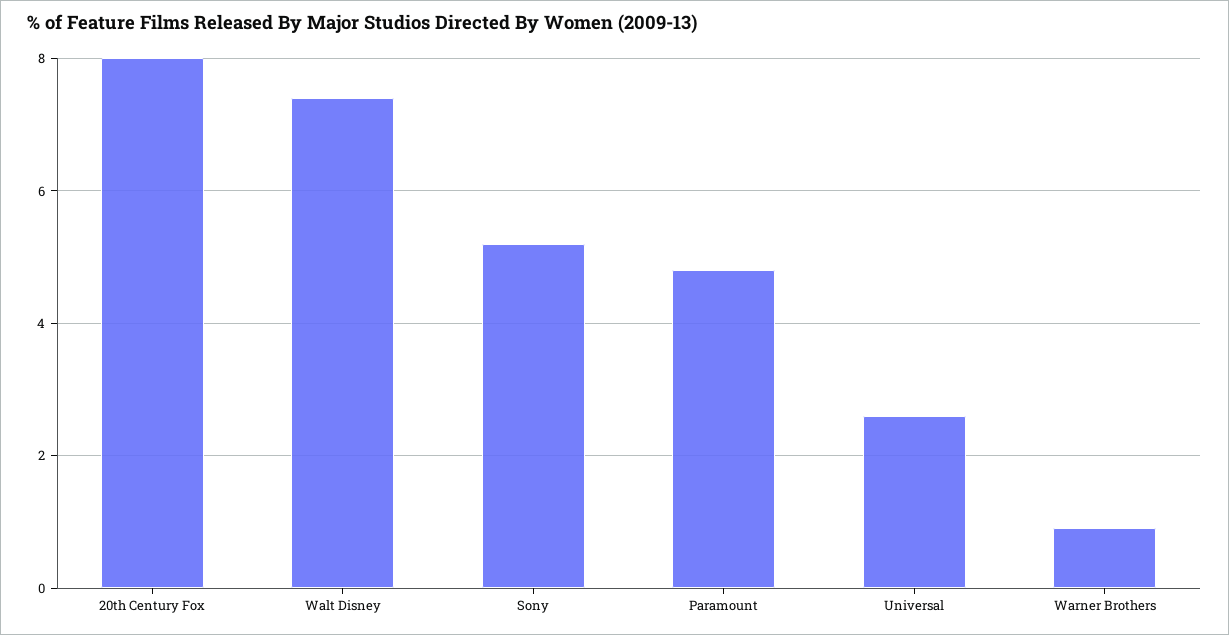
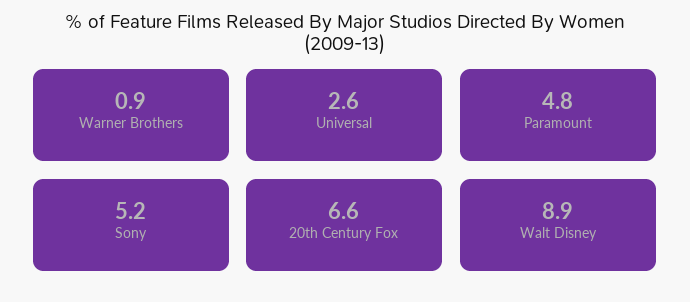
20th Century Fox: 8 -> 6.6
Walt Disney: 7.5 -> 8.9

